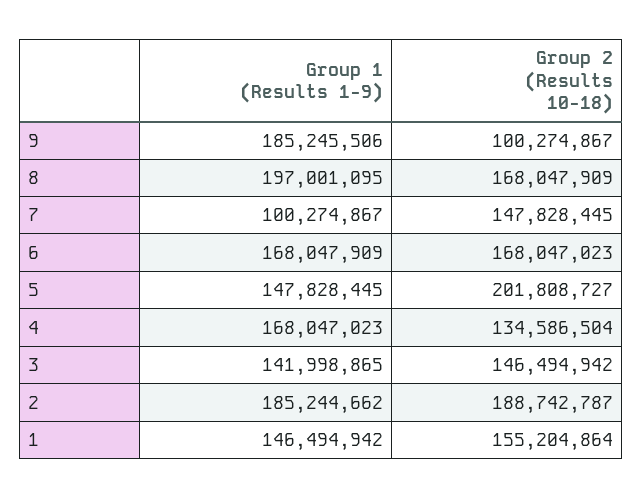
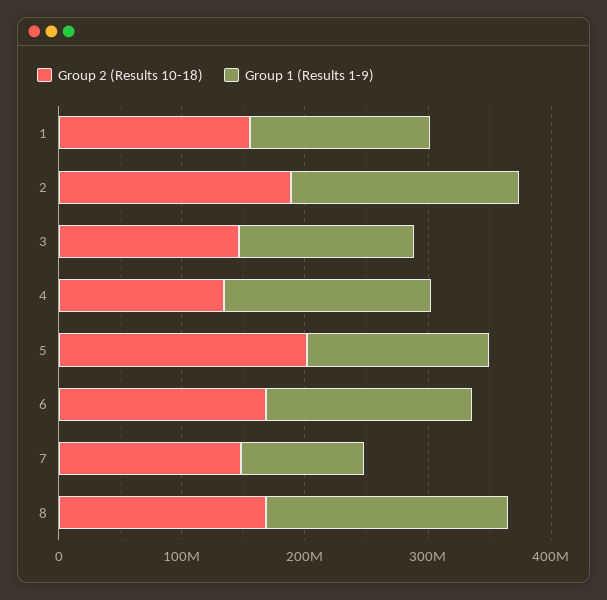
Group 1 (Results 1-9), 9: 185245506 -> none
Group 2 (Results 10-18), 9: 100274867 -> none

